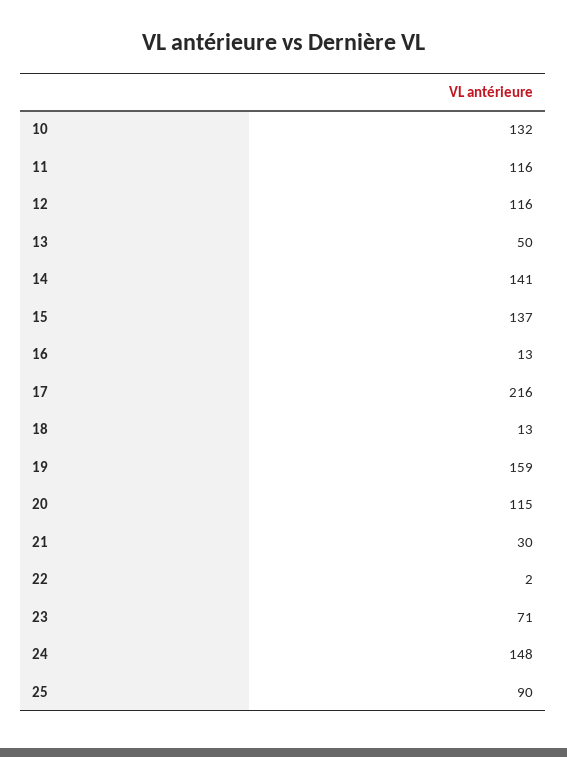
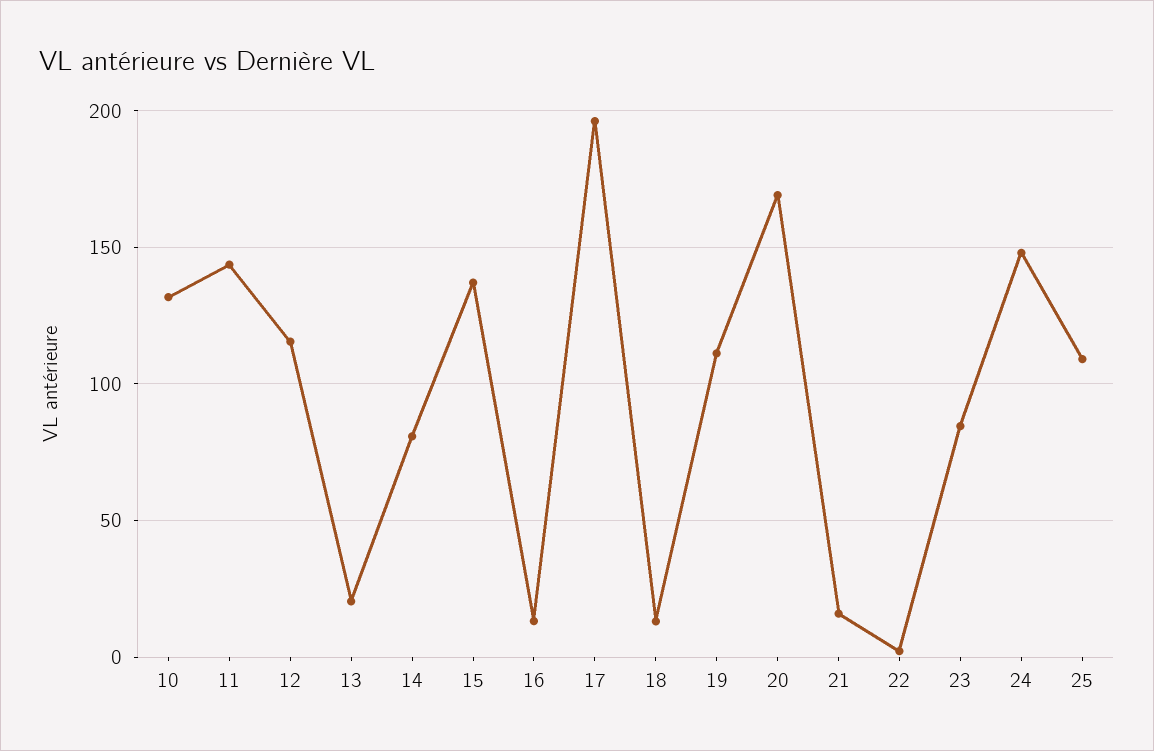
11: 116 -> 145
13: 50 -> 20
14: 141 -> 80
17: 216 -> 195
19: 159 -> 110
20: 115 -> 170
21: 30 -> 15
23: 71 -> 85
25: 90 -> 110

